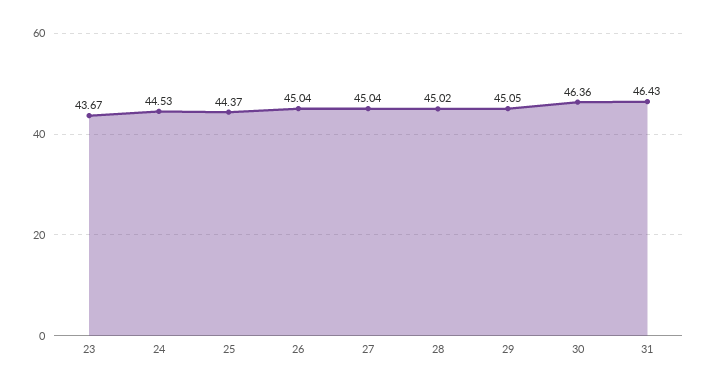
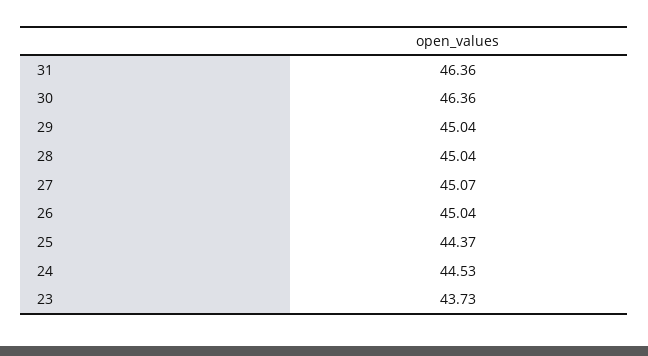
23: 43.67 -> 43.73
27: 45.04 -> 45.07
28: 45.02 -> 45.04
29: 45.05 -> 45.04
31: 46.43 -> 46.36

